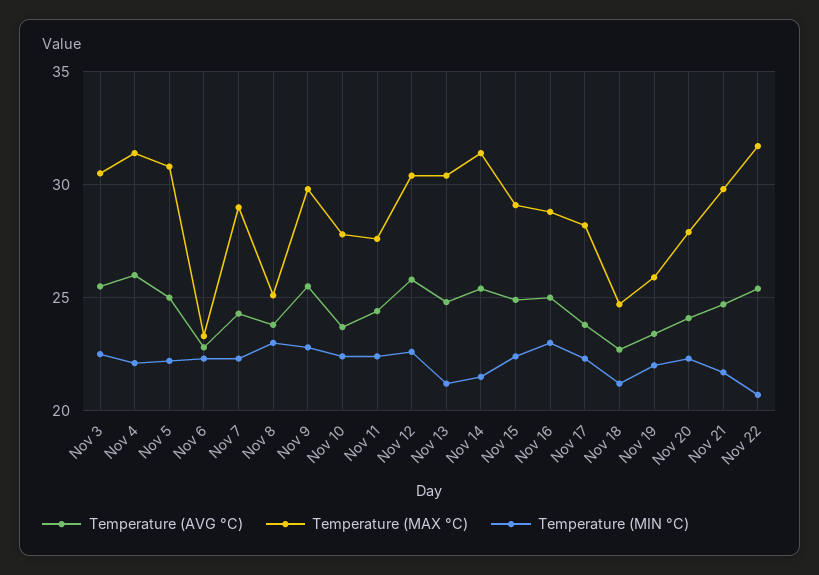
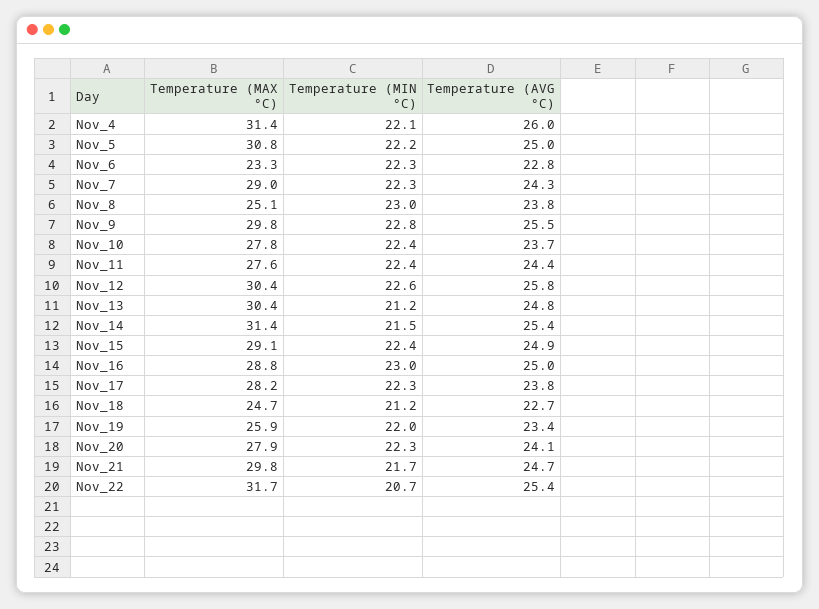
Temperature (AVG °C), Nov 3: 25.5 -> none
Temperature (MAX °C), Nov 3: 30.5 -> none
Temperature (MIN °C), Nov 3: 22.5 -> none

